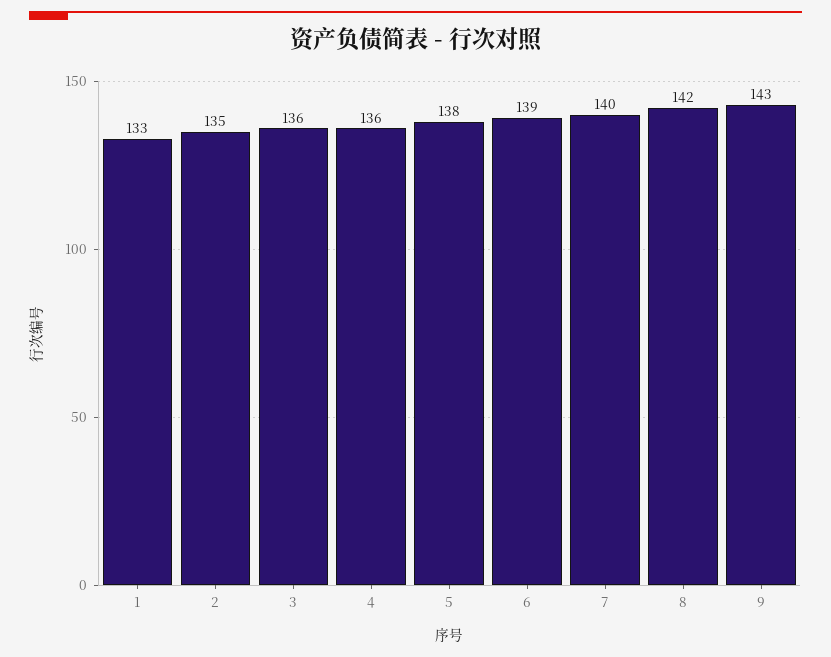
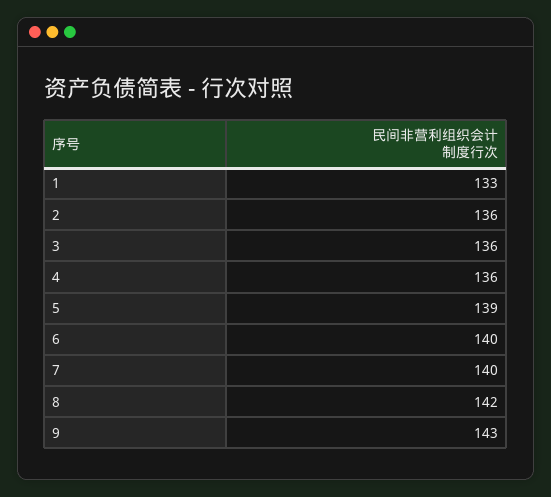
2: 135 -> 136
5: 138 -> 139
6: 139 -> 140

